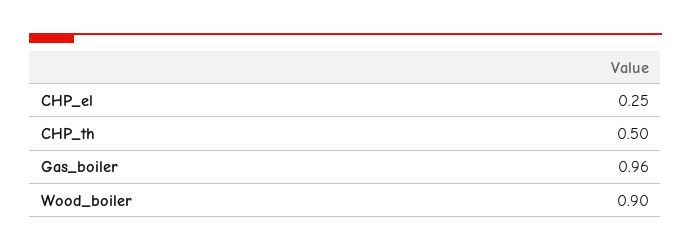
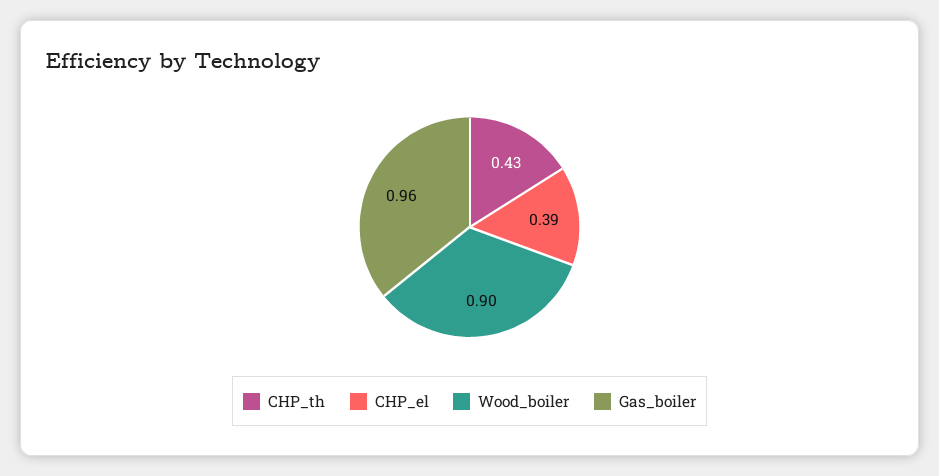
CHP_el: 0.25 -> 0.39
CHP_th: 0.5 -> 0.43

